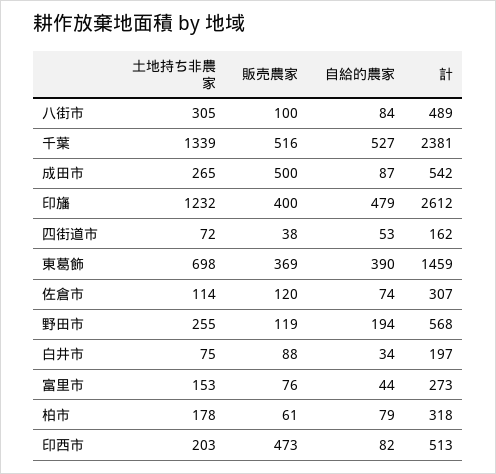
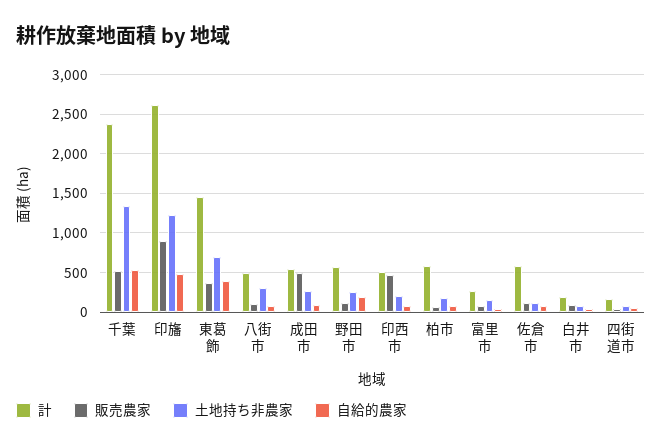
販売農家, 印旛: 400 -> 900
計, 佐倉市: 307 -> 600
計, 柏市: 318 -> 600

